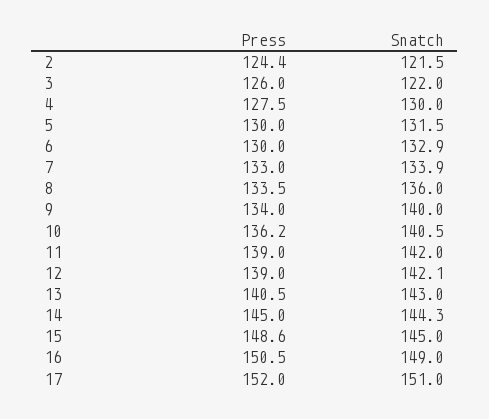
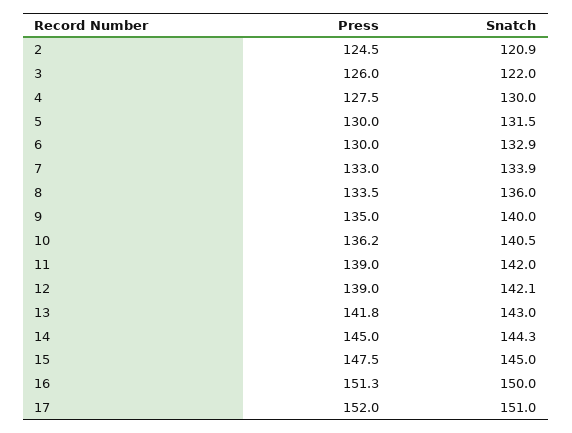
Press, 2: 124.4 -> 124.5
Snatch, 2: 121.5 -> 120.9
Press, 9: 134 -> 135
Press, 13: 140.5 -> 141.8
Press, 15: 148.6 -> 147.5
Press, 16: 150.5 -> 151.3
Snatch, 16: 149 -> 150

